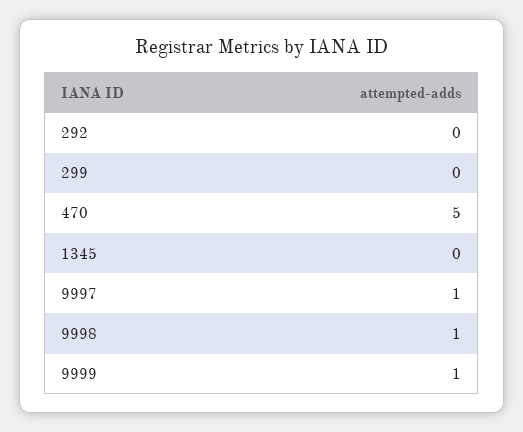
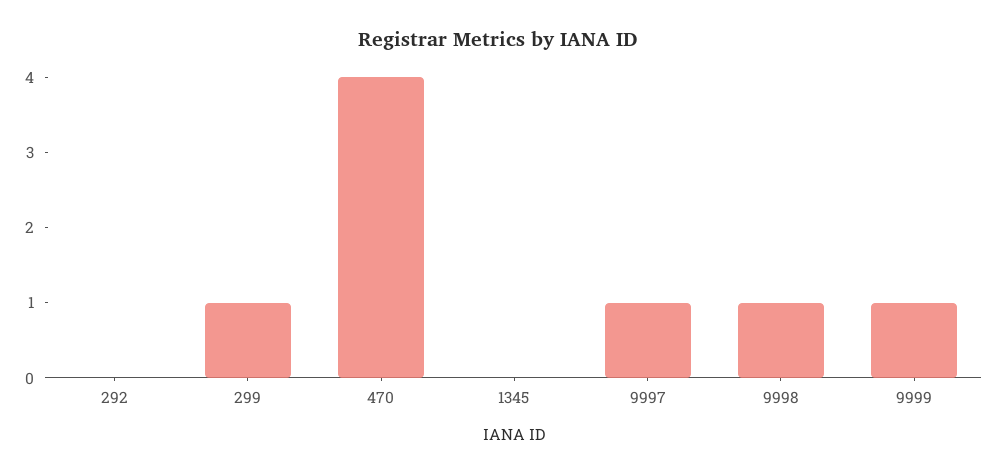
299: 0 -> 1
470: 5 -> 4

